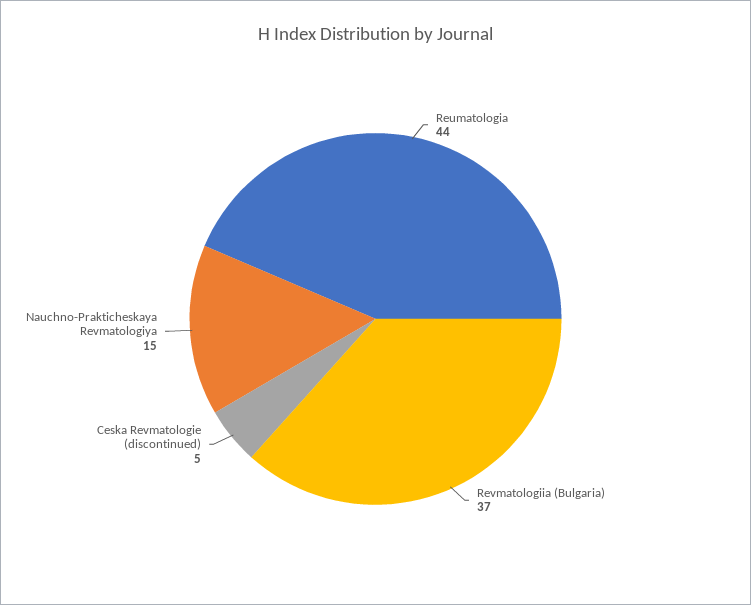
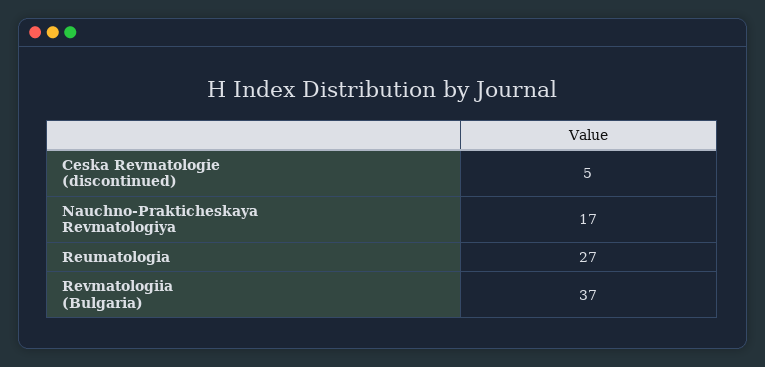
Reumatologia: 44 -> 27
Nauchno-Prakticheskaya Revmatologiya: 15 -> 17

